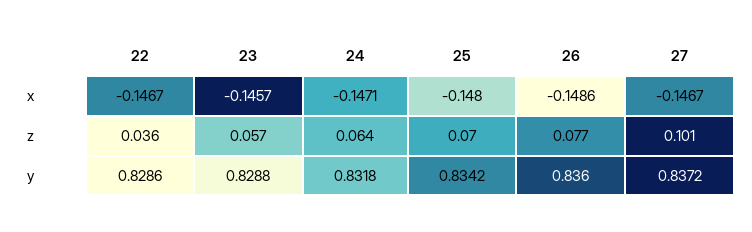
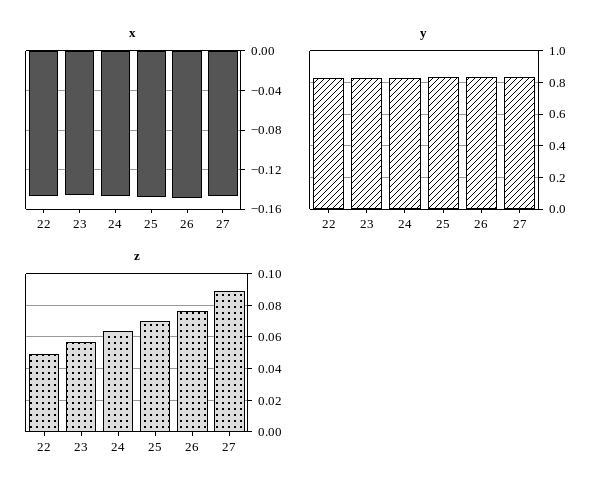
z, 22: 0.036 -> 0.05
z, 27: 0.101 -> 0.09

